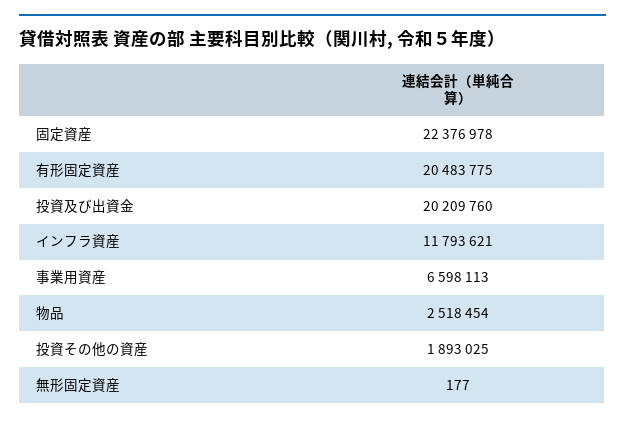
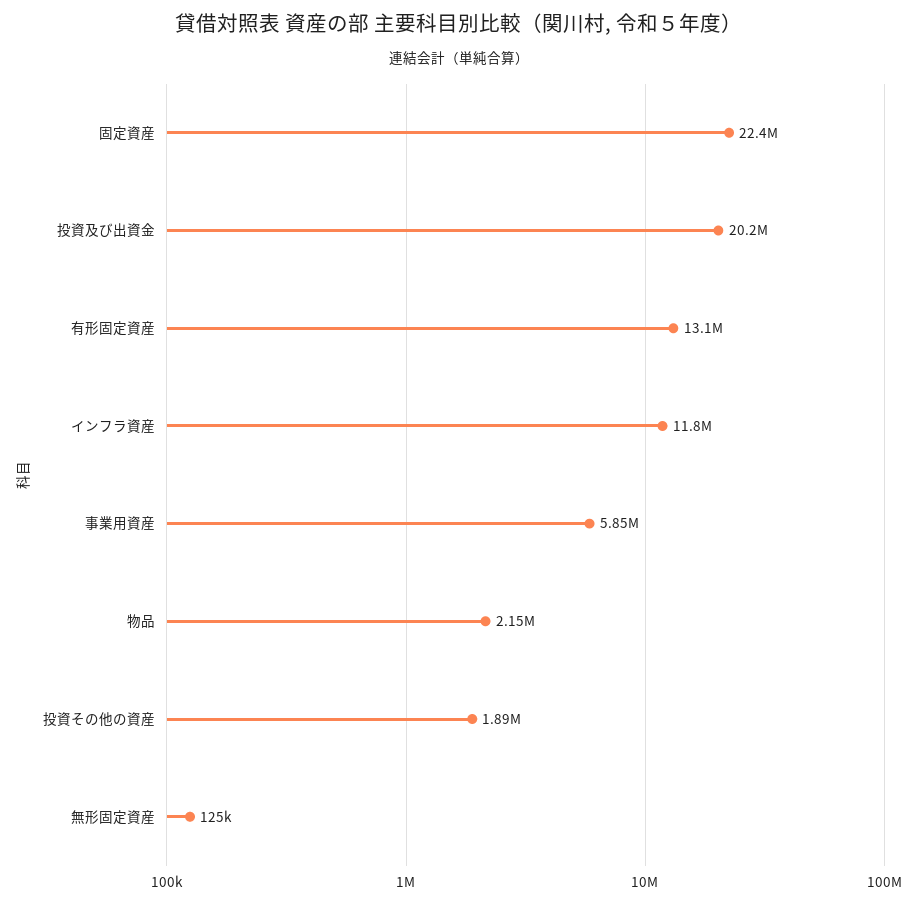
有形固定資産: 20483775 -> 13100000
事業用資産: 6598113 -> 5850000
物品: 2518454 -> 2150000
無形固定資産: 177 -> 125000

